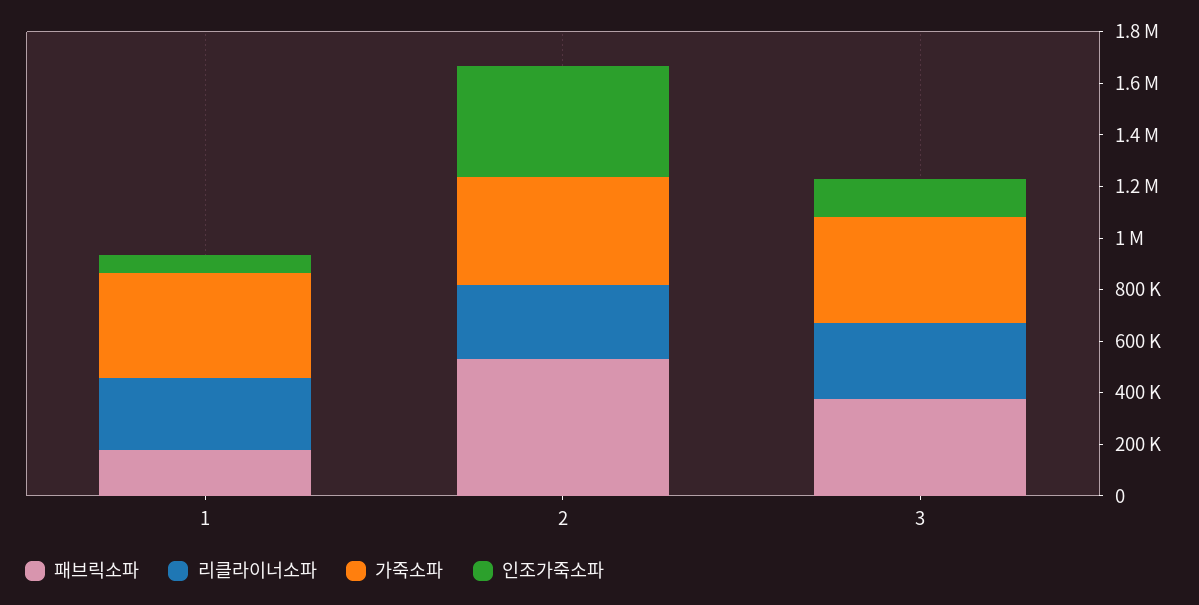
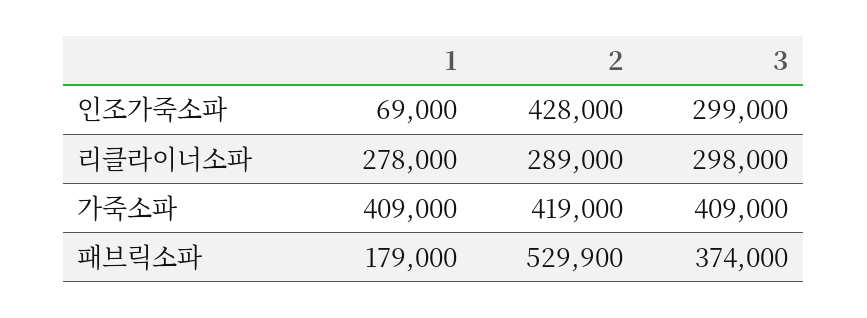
인조가죽소파, 3: 150000 -> 299000

